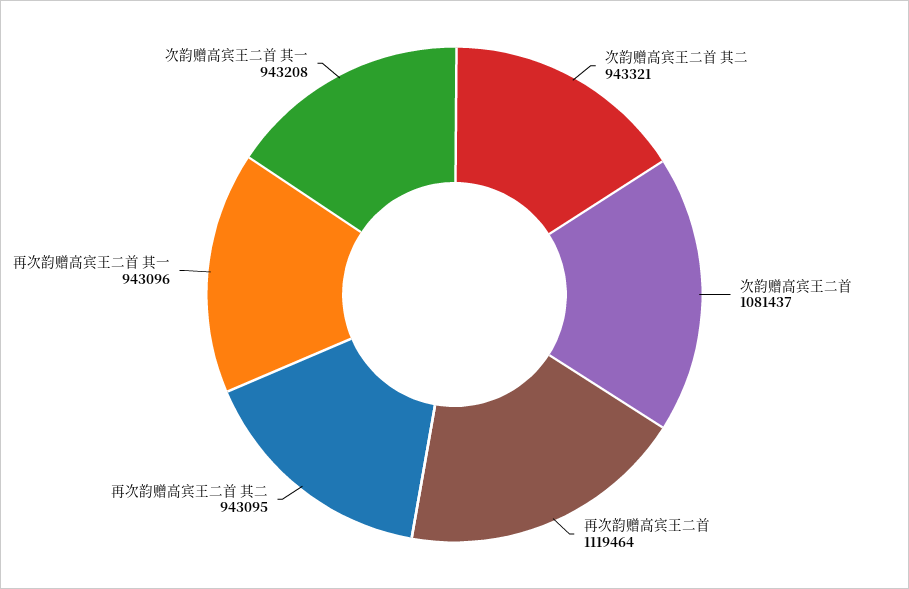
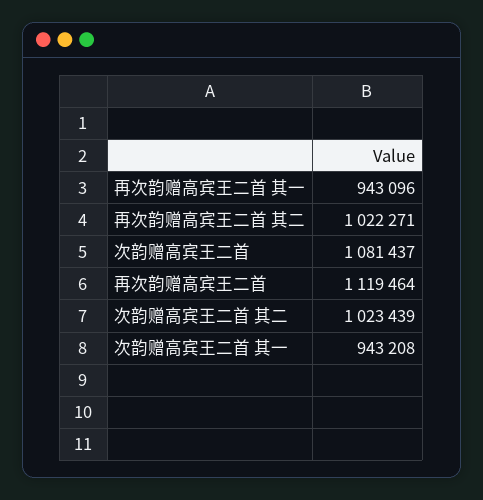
次韵赠高宾王二首 其二: 943321 -> 1023439
再次韵赠高宾王二首 其二: 943095 -> 1022271

